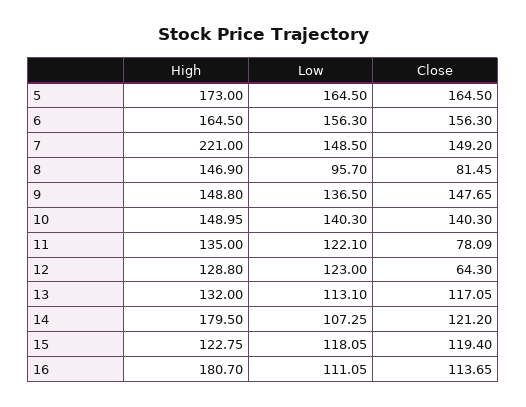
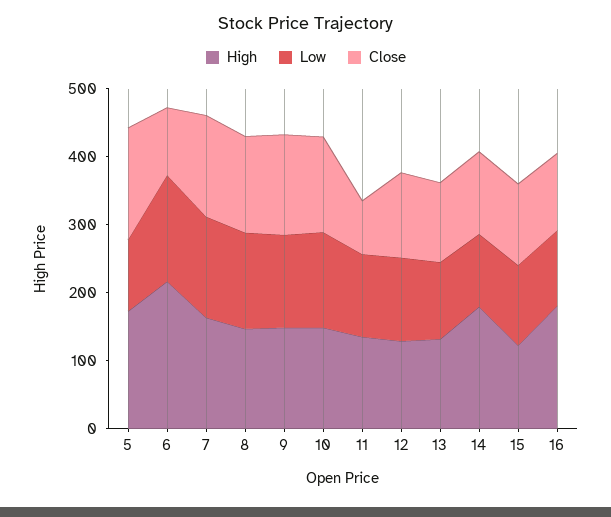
Low, 5: 164.5 -> 100
High, 6: 164.5 -> 220
Close, 6: 156.3 -> 100
High, 7: 221 -> 160
Low, 8: 95.7 -> 140
Close, 8: 81.45 -> 140
Close, 12: 64.3 -> 120

